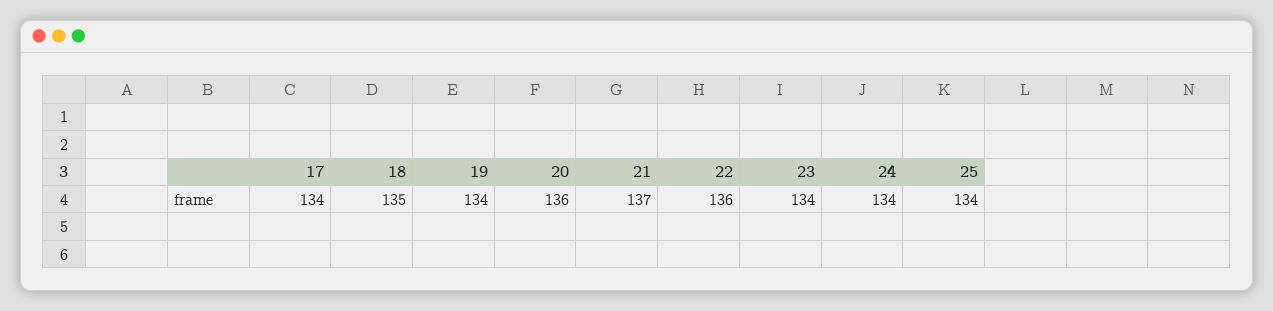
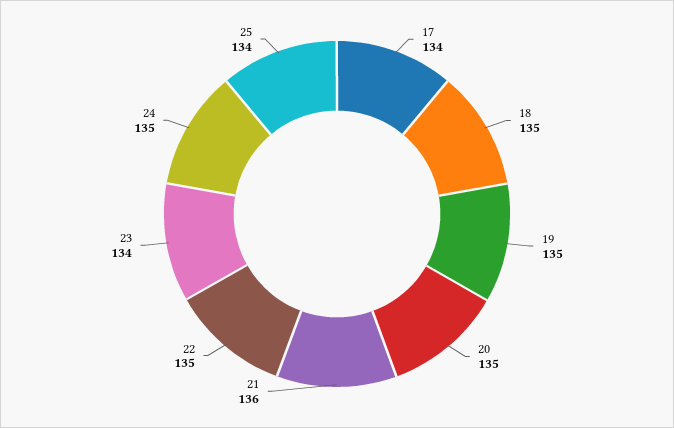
19: 134 -> 135
20: 136 -> 135
21: 137 -> 136
22: 136 -> 135
24: 134 -> 135

